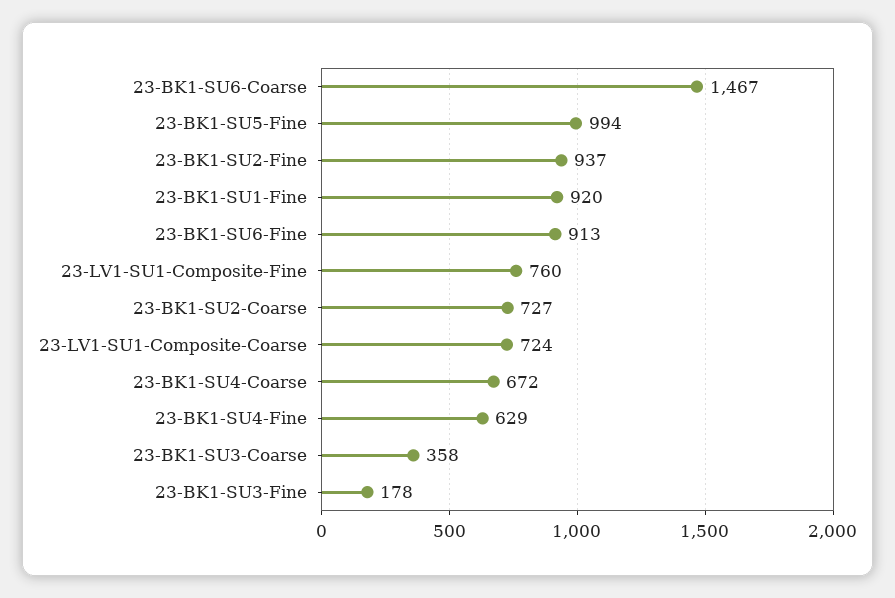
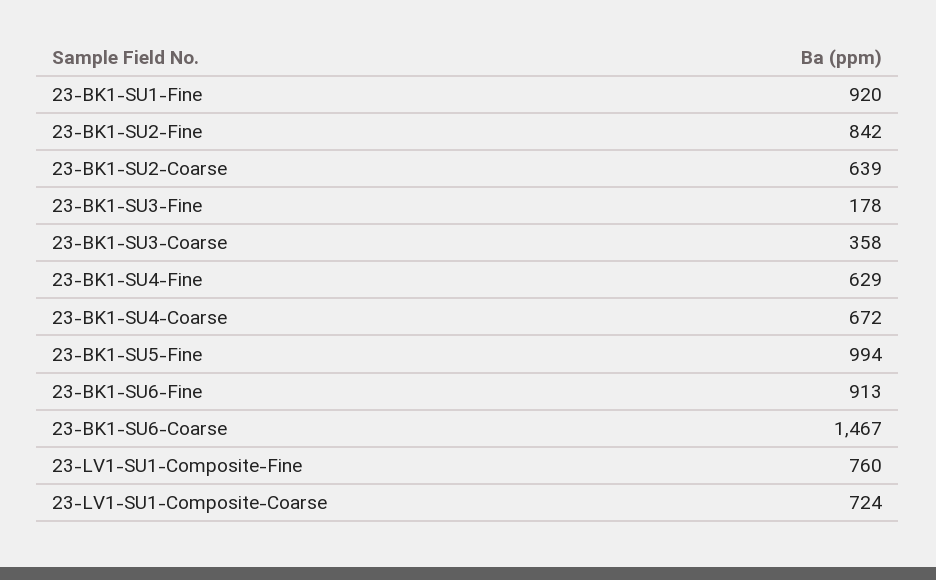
23-BK1-SU2-Fine: 937 -> 842
23-BK1-SU2-Coarse: 727 -> 639

